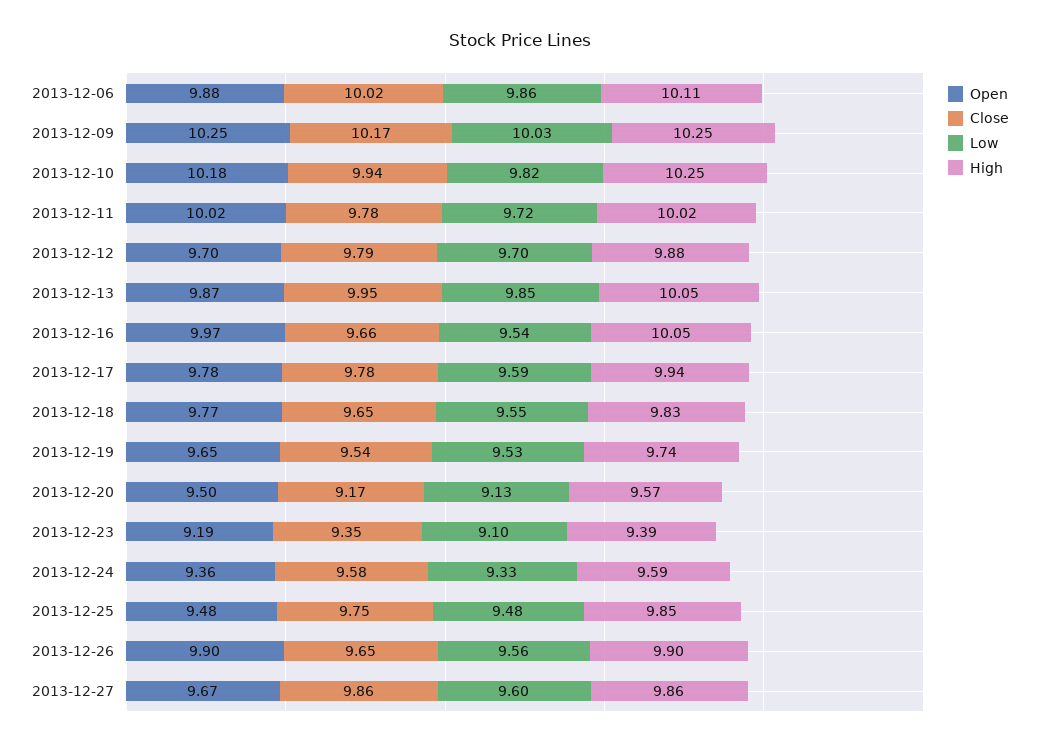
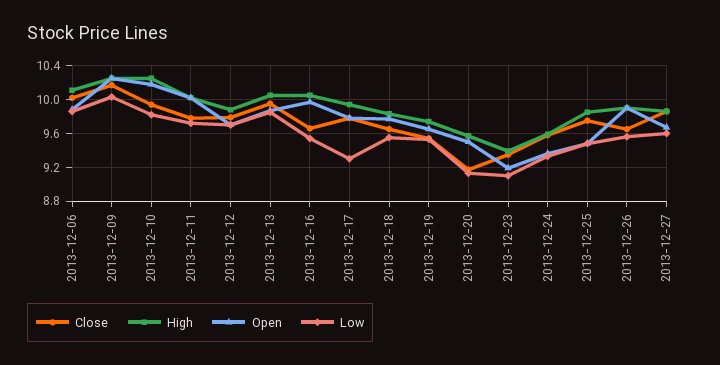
Low, 2013-12-17: 9.59 -> 9.3

